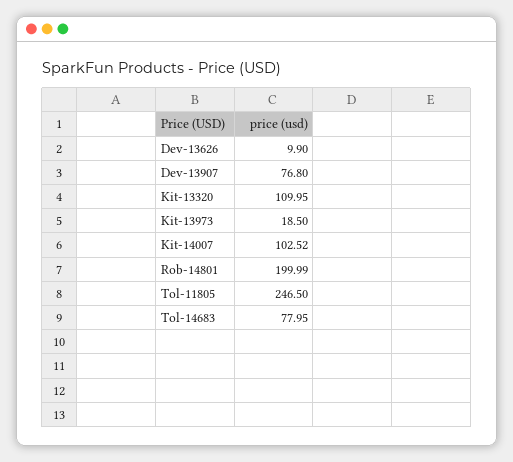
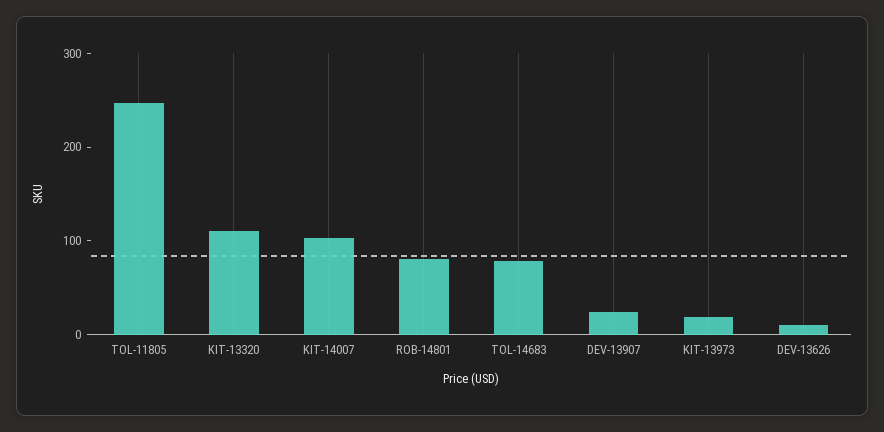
Dev-13907: 76.8 -> 20
Rob-14801: 199.99 -> 80

